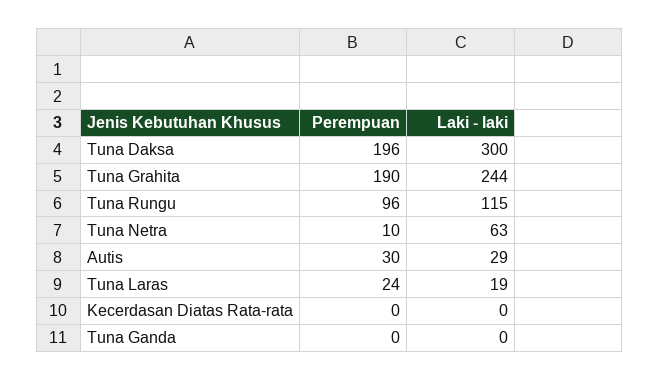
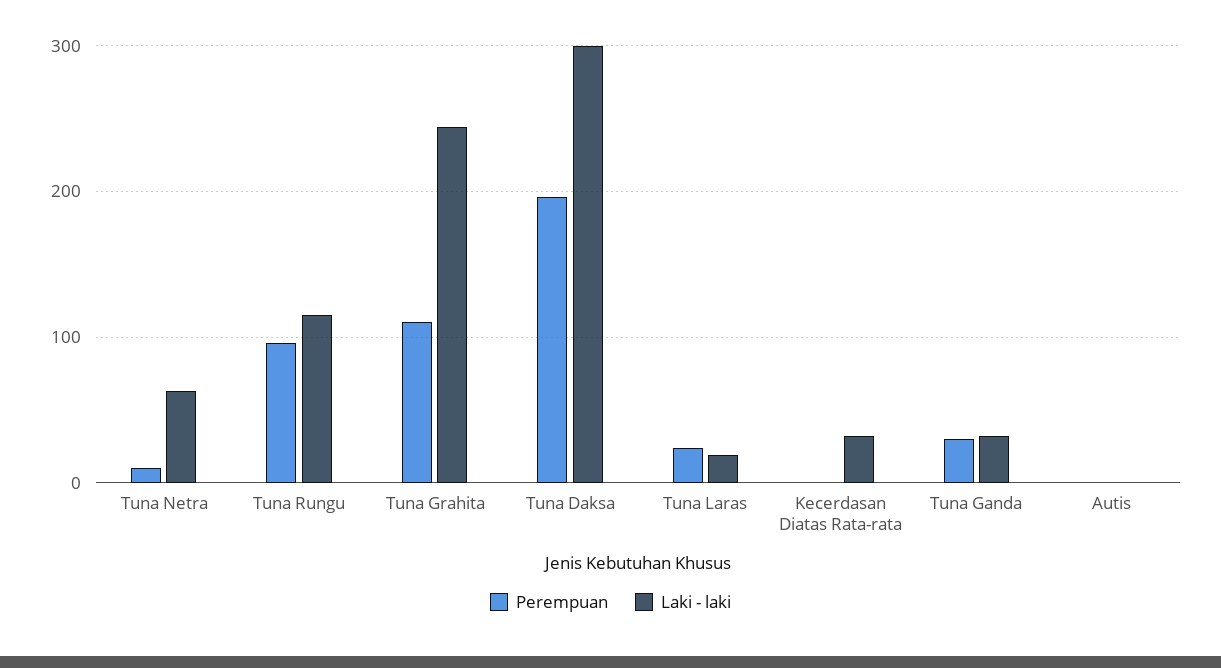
Perempuan, Tuna Grahita: 190 -> 110
Perempuan, Autis: 30 -> 0
Laki - laki, Autis: 29 -> 0
Laki - laki, Kecerdasan Diatas Rata-rata: 0 -> 30
Perempuan, Tuna Ganda: 0 -> 30
Laki - laki, Tuna Ganda: 0 -> 30

